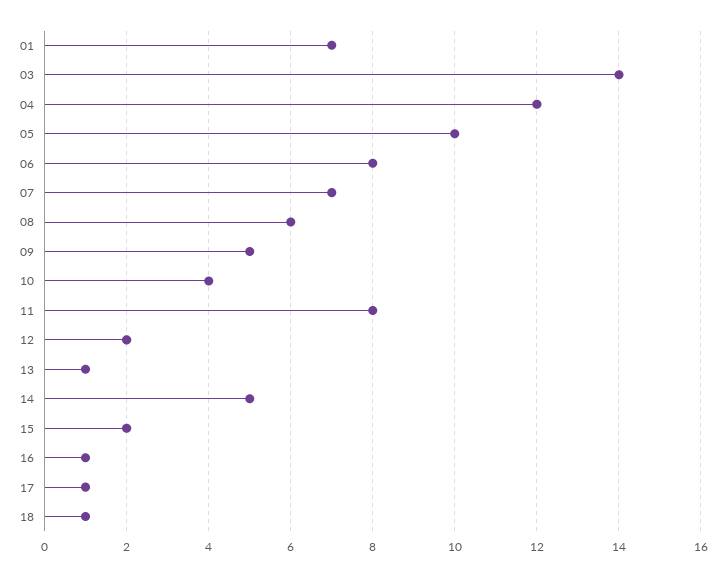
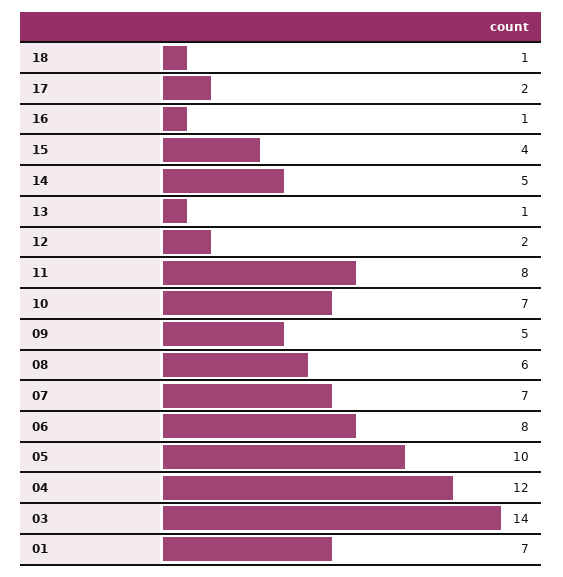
10: 4 -> 7
15: 2 -> 4
17: 1 -> 2

